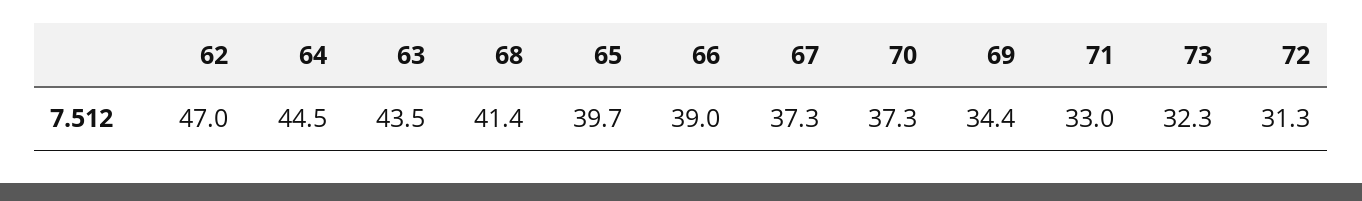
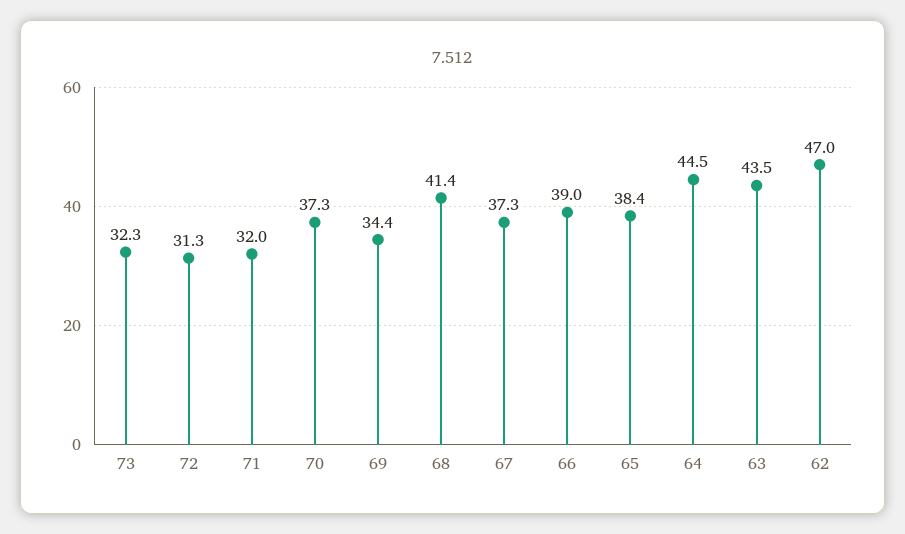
65: 39.7 -> 38.4
71: 33 -> 32

